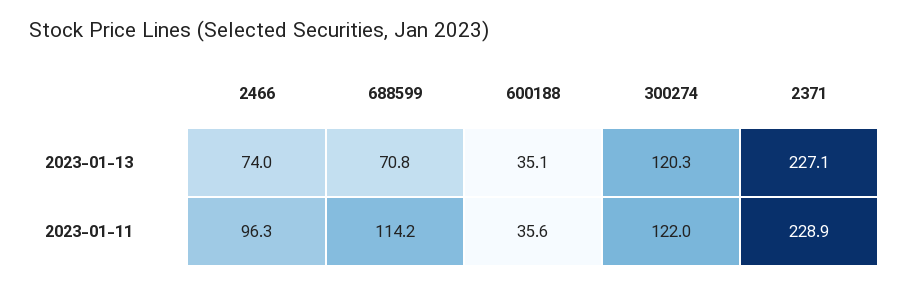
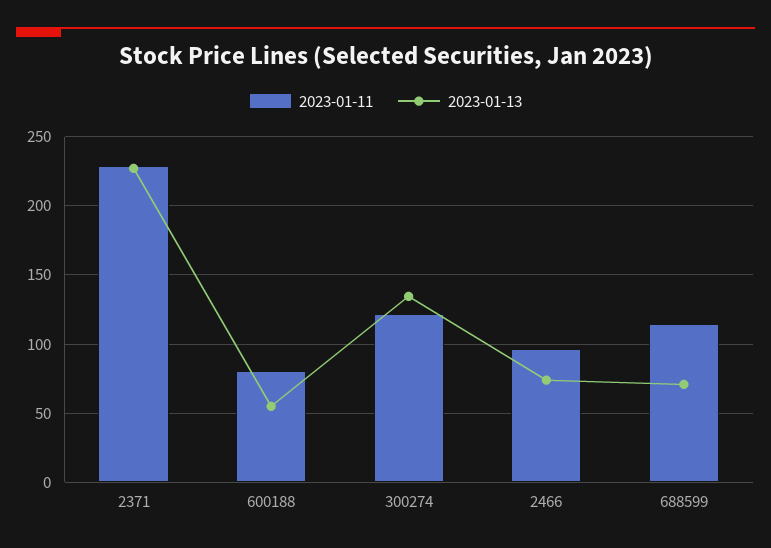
2023-01-13, 600188: 35.1 -> 55
2023-01-13, 300274: 120.3 -> 135
2023-01-11, 600188: 35.6 -> 80

